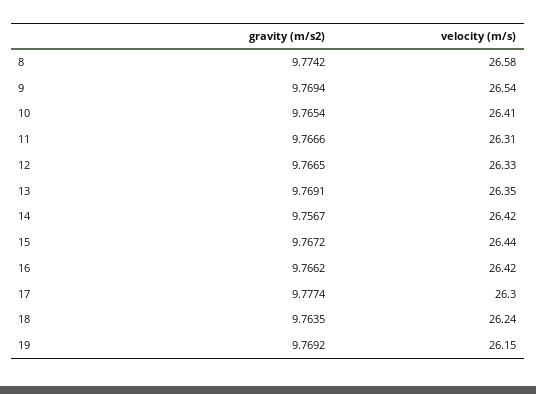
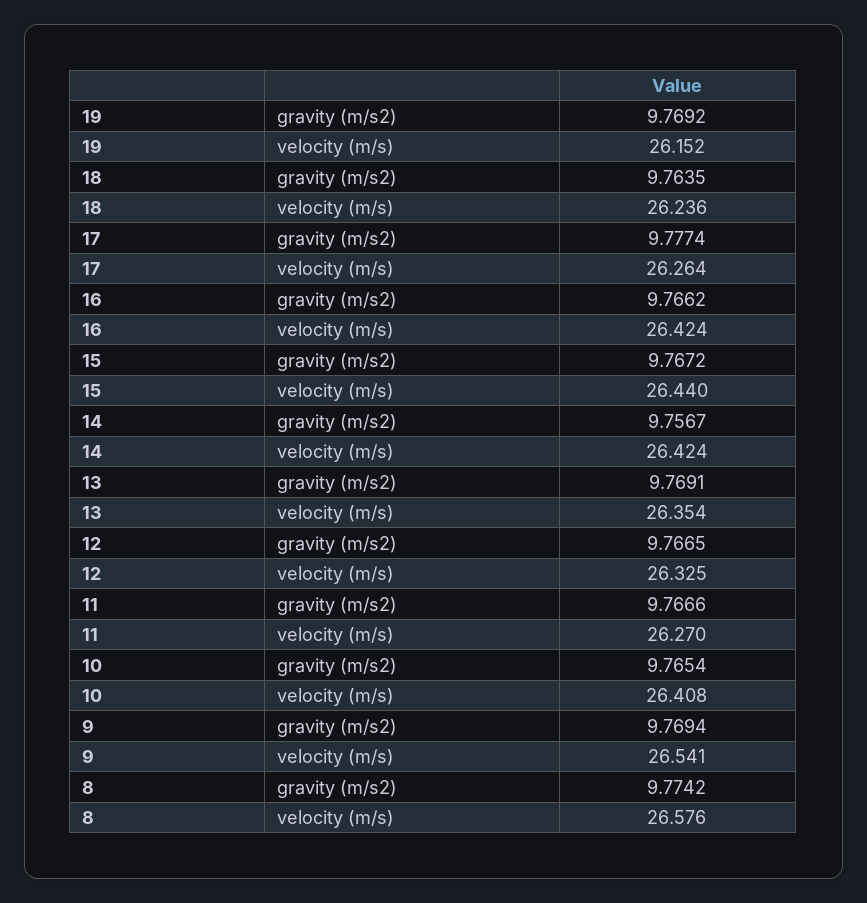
velocity (m/s), 11: 26.31 -> 26.27
velocity (m/s), 17: 26.3 -> 26.264

